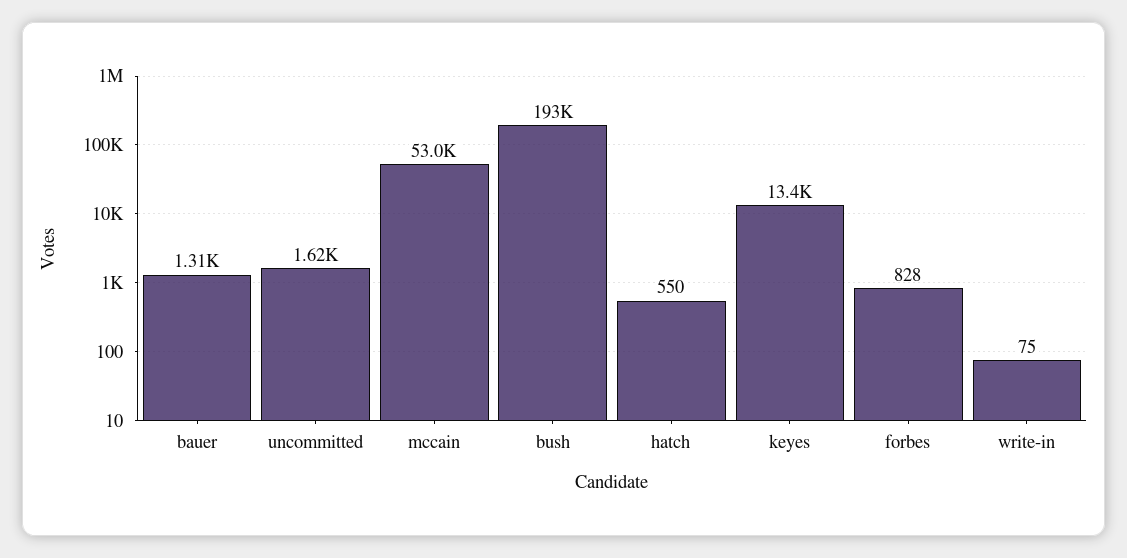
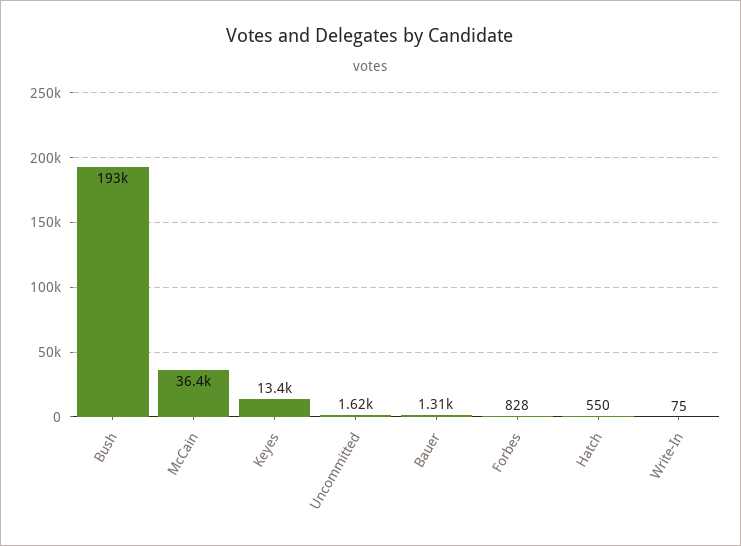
mccain: 53000 -> 36400

